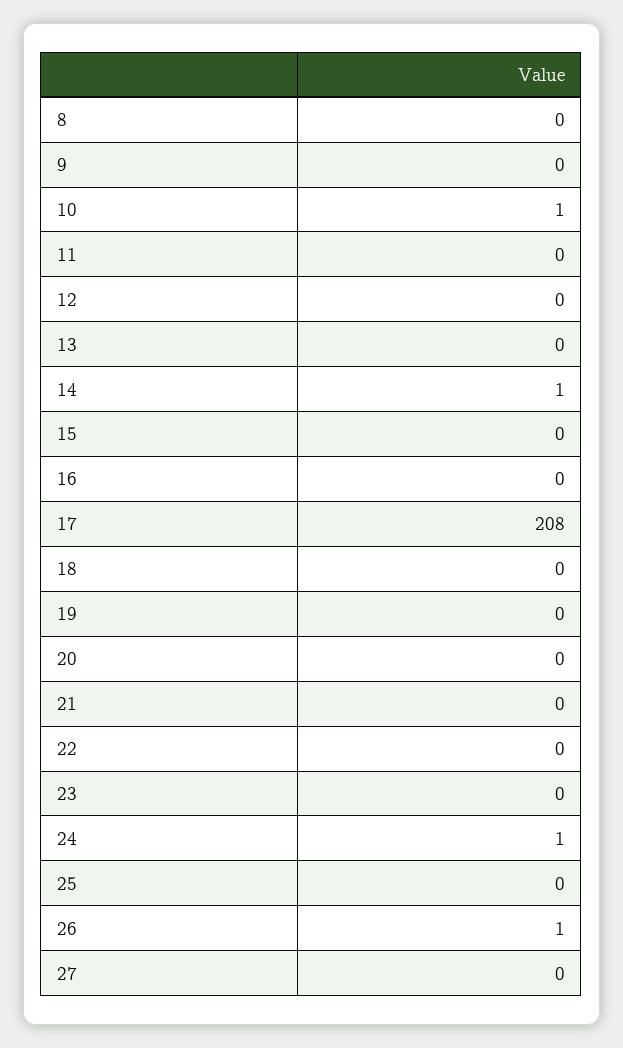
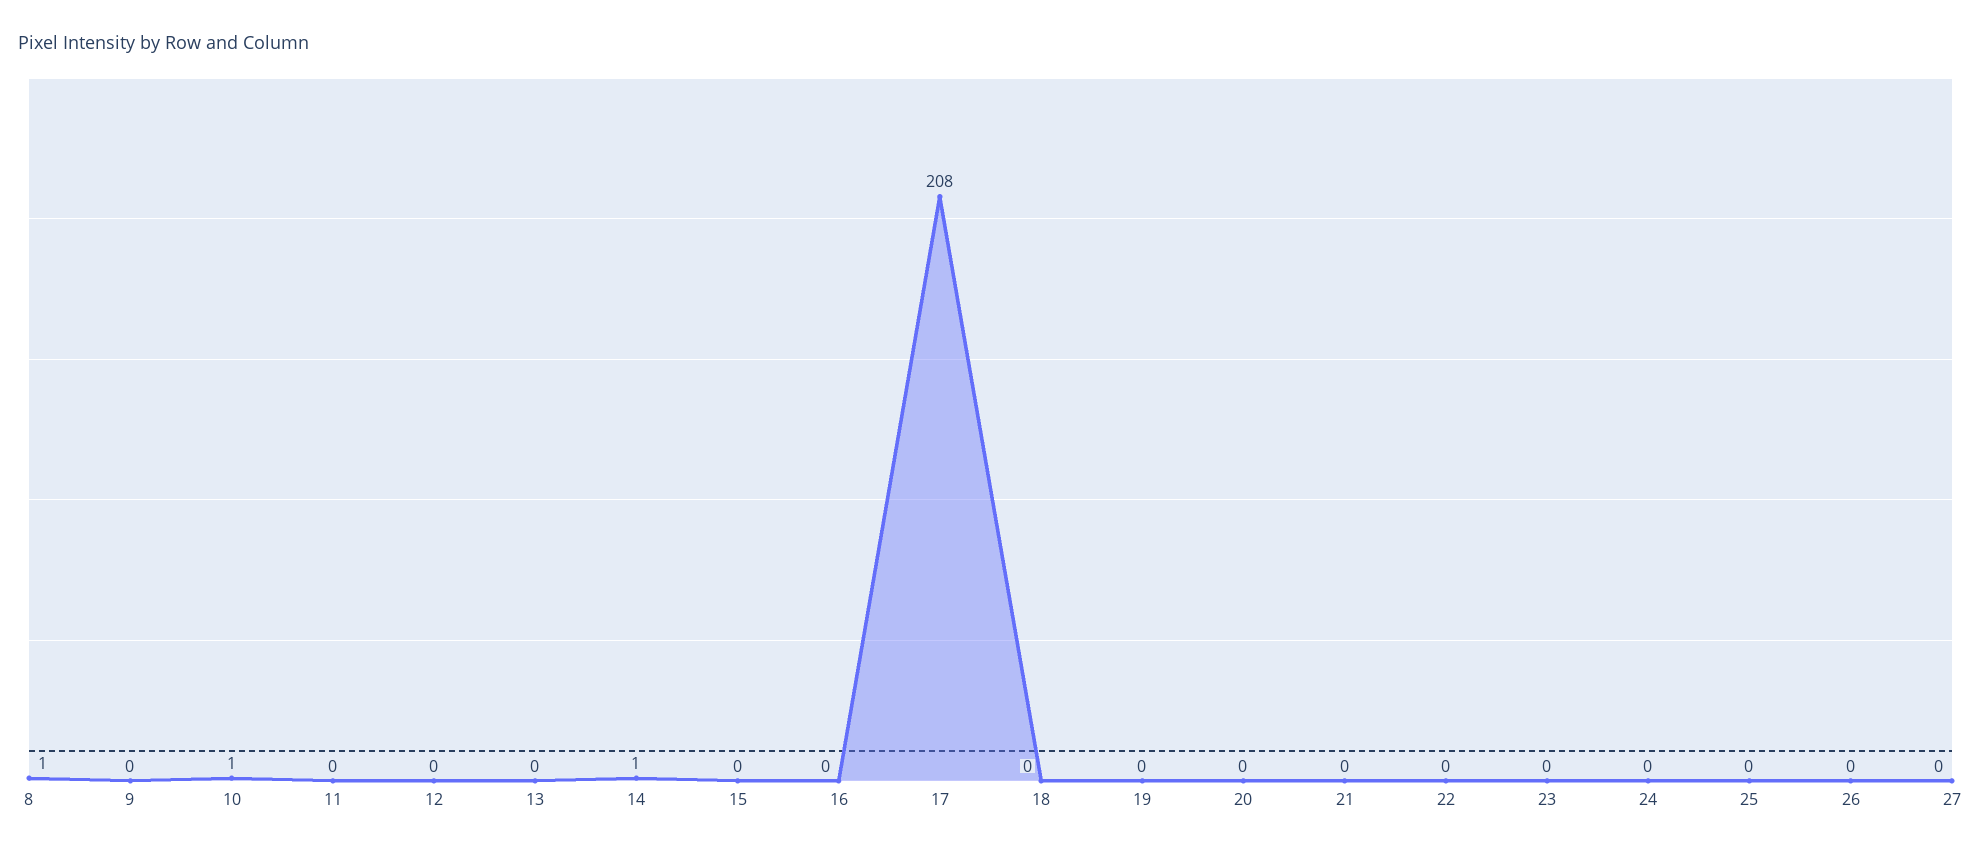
8: 0 -> 1
24: 1 -> 0
26: 1 -> 0

